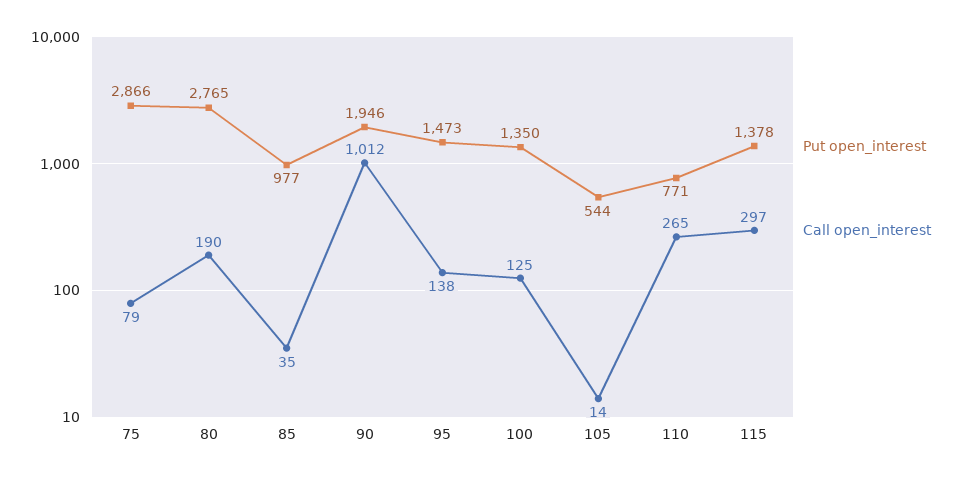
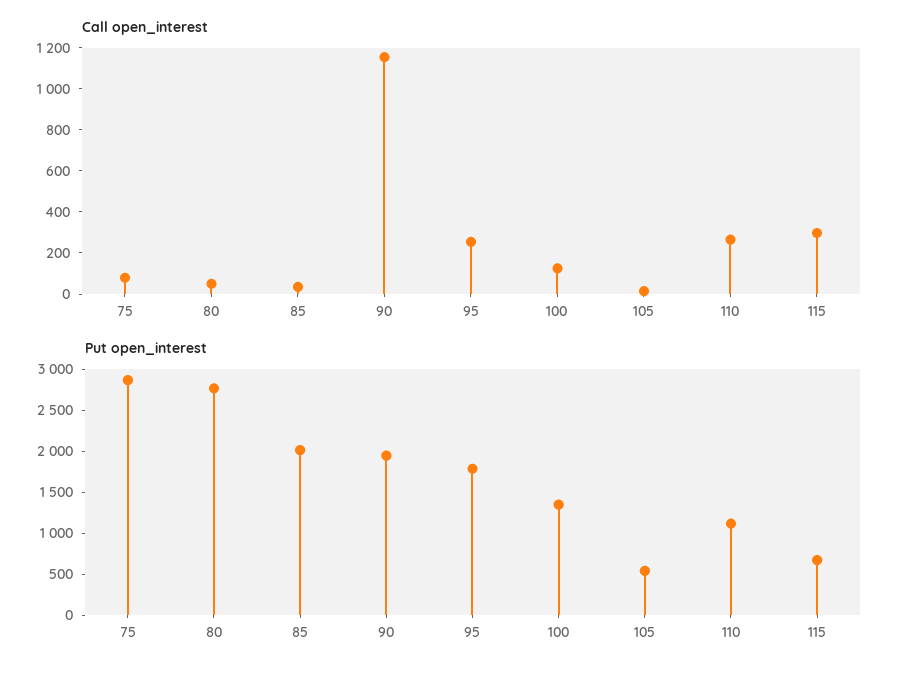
Call open_interest, 80: 190 -> 50
Put open_interest, 85: 977 -> 2000
Call open_interest, 90: 1012 -> 1150
Put open_interest, 95: 1473 -> 1800
Call open_interest, 95: 138 -> 250
Put open_interest, 110: 771 -> 1100
Put open_interest, 115: 1378 -> 700

